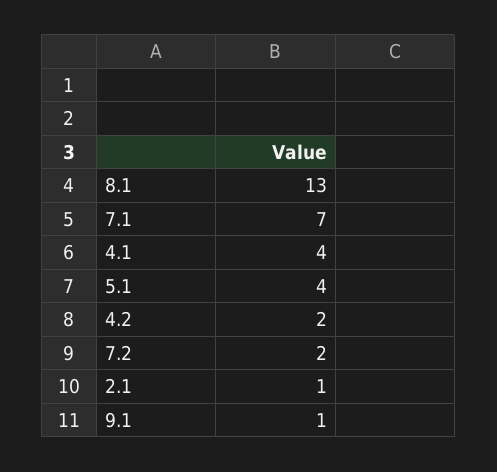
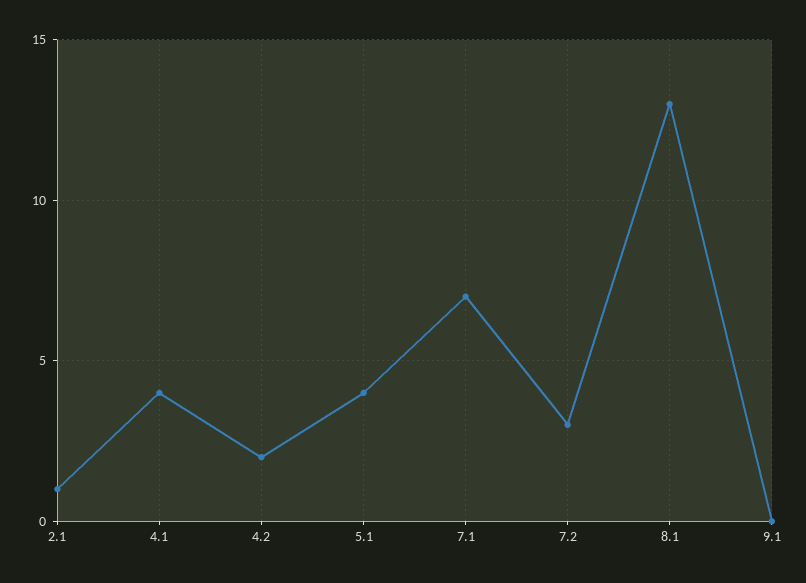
7.2: 2 -> 3
9.1: 1 -> 0

